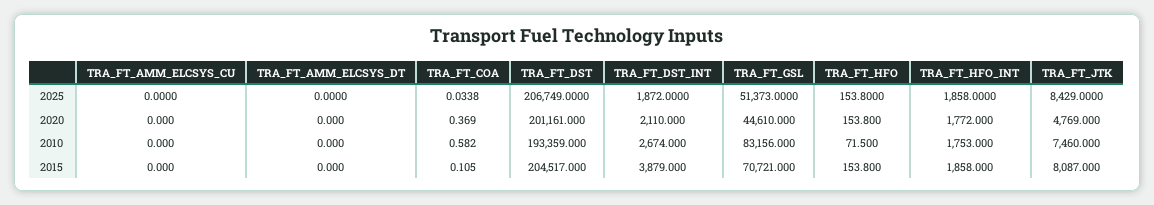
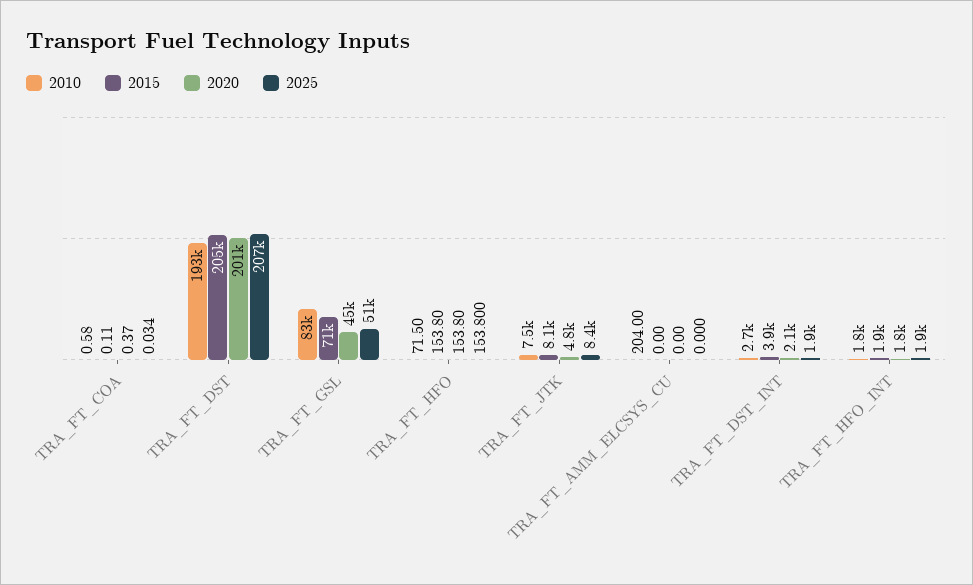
2025, TRA_FT_AMM_ELCSYS_DT: 0 -> none
2020, TRA_FT_AMM_ELCSYS_DT: 0 -> none
2010, TRA_FT_AMM_ELCSYS_CU: 0 -> 204
2010, TRA_FT_AMM_ELCSYS_DT: 0 -> none
2015, TRA_FT_AMM_ELCSYS_DT: 0 -> none

